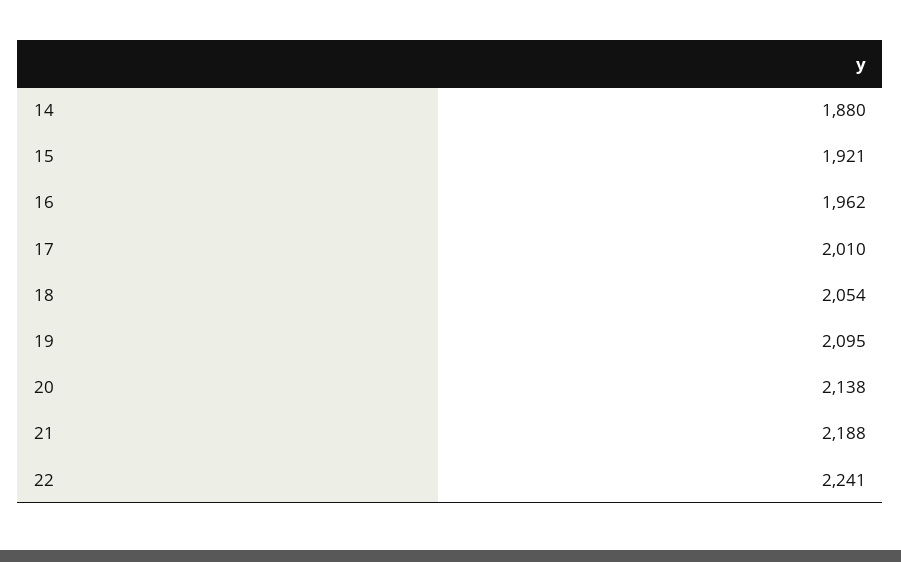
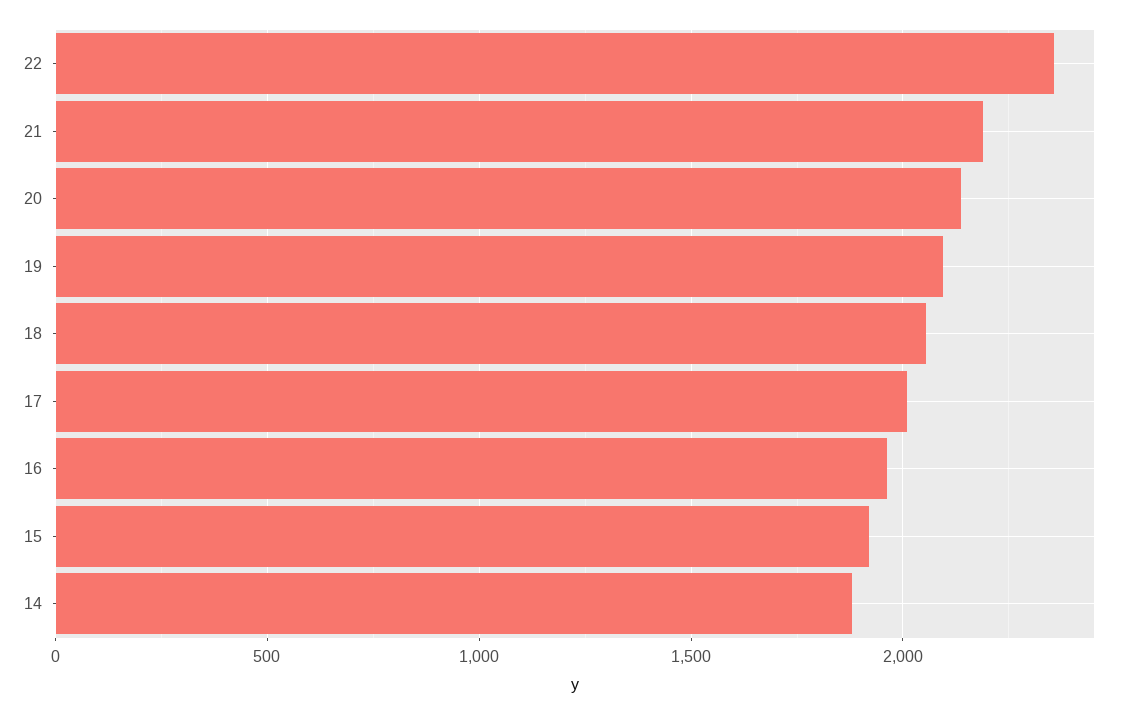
22: 2241 -> 2350

